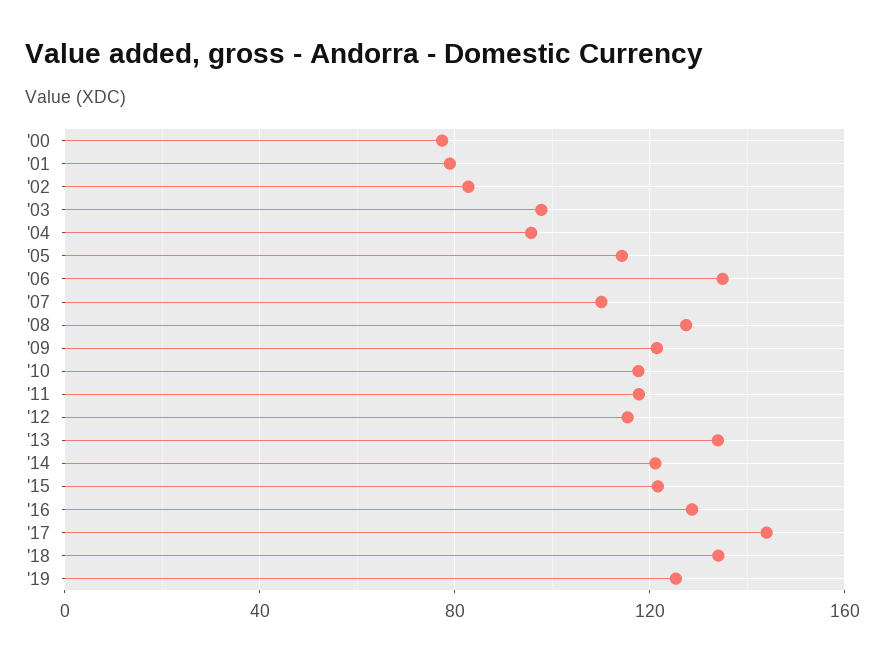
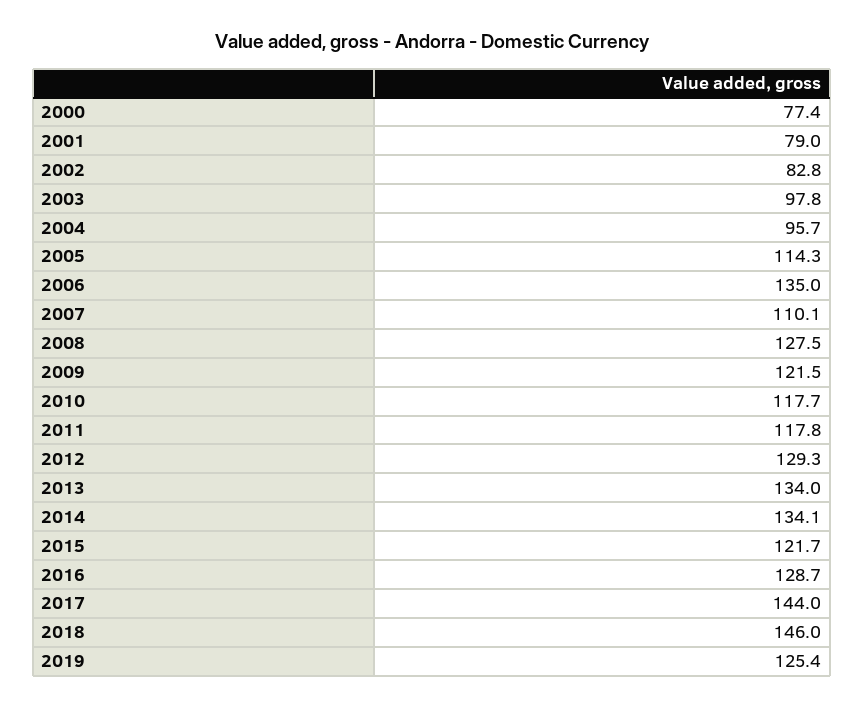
'12: 115 -> 129.3
'14: 120 -> 134.1
'18: 135 -> 146

